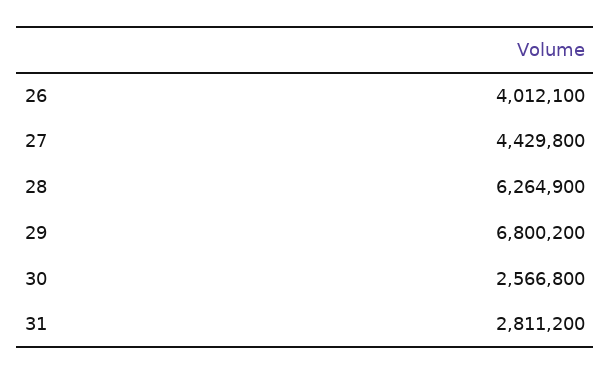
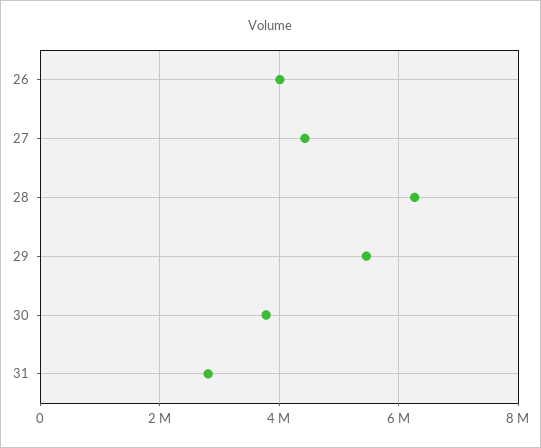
29: 6800200 -> 5400000
30: 2566800 -> 3800000

